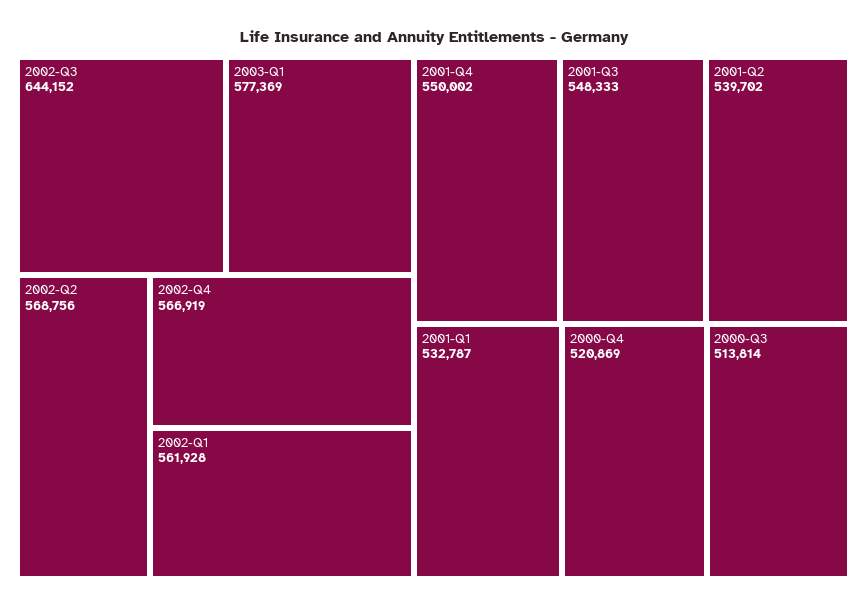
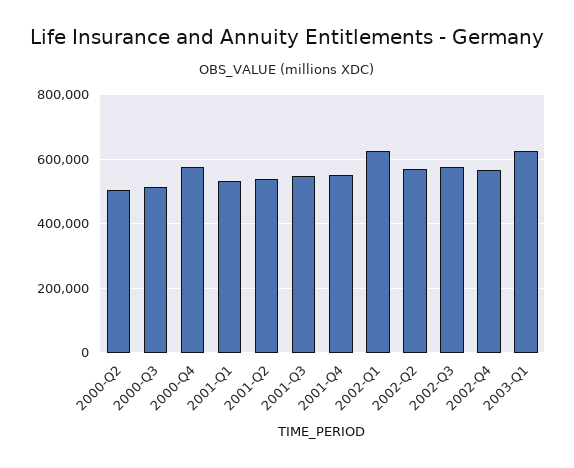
2002-Q3: 644152 -> 580000
2003-Q1: 577369 -> 620000
2002-Q1: 561928 -> 620000
2000-Q4: 520869 -> 580000
2000-Q2: none -> 500000

